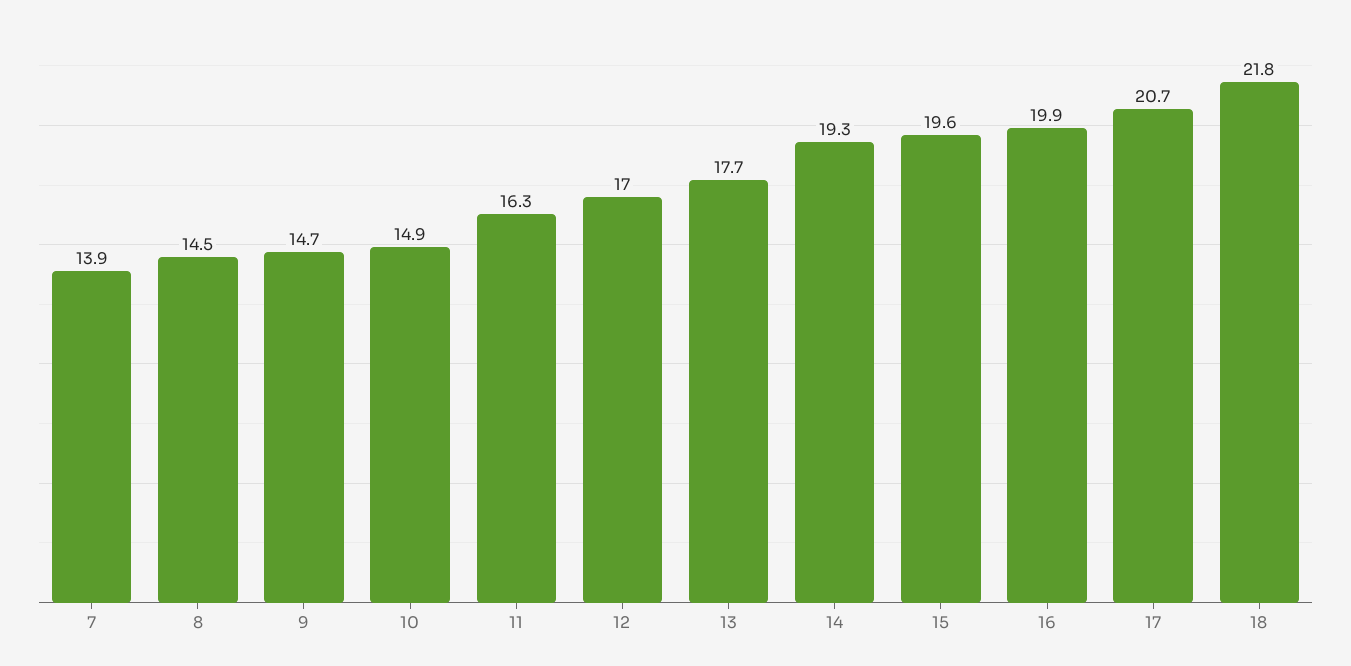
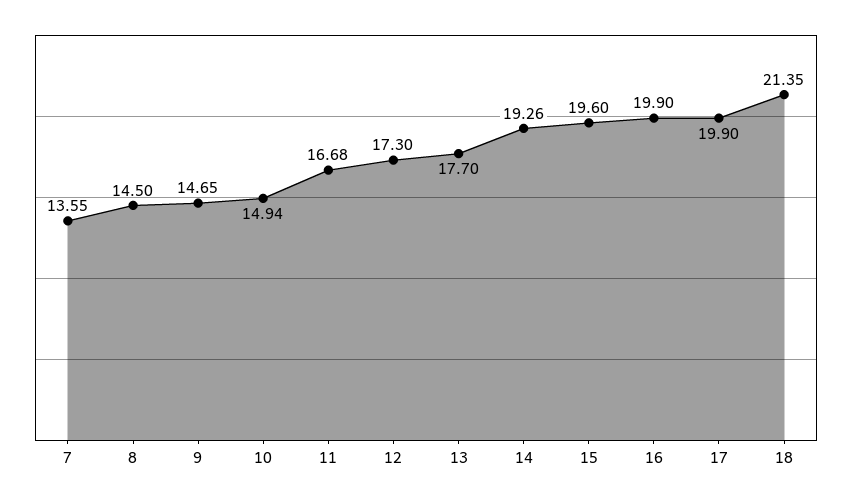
7: 13.9 -> 13.55
11: 16.3 -> 16.68
12: 17 -> 17.3
17: 20.7 -> 19.9
18: 21.8 -> 21.35

